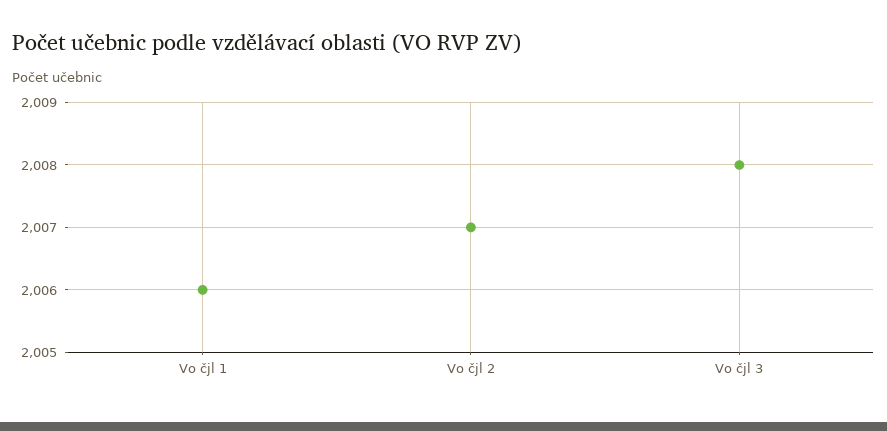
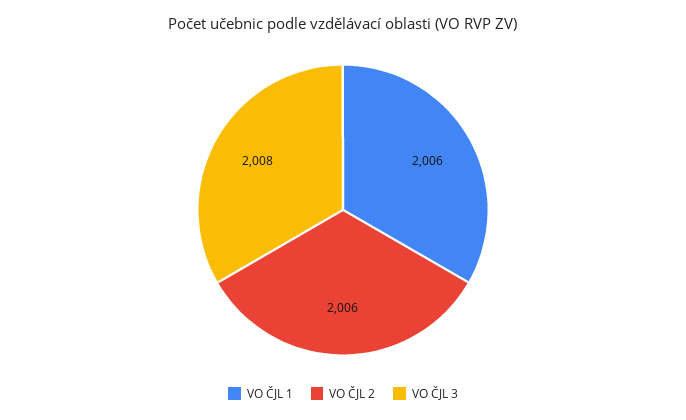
Vo čjl 2: 2007 -> 2006

